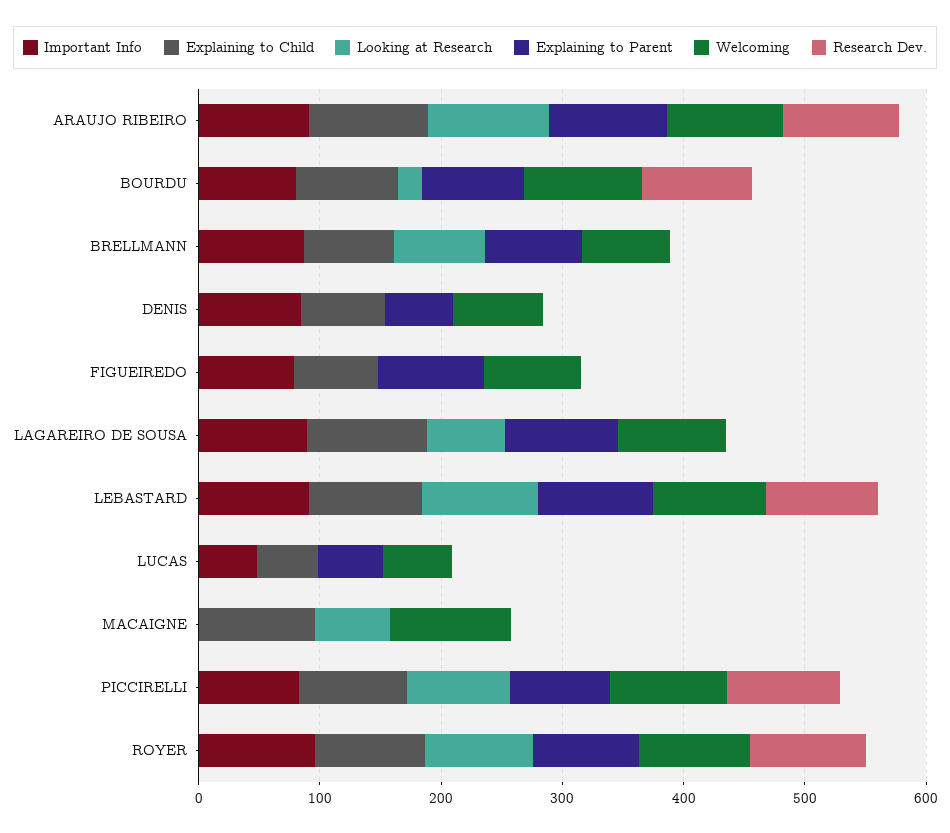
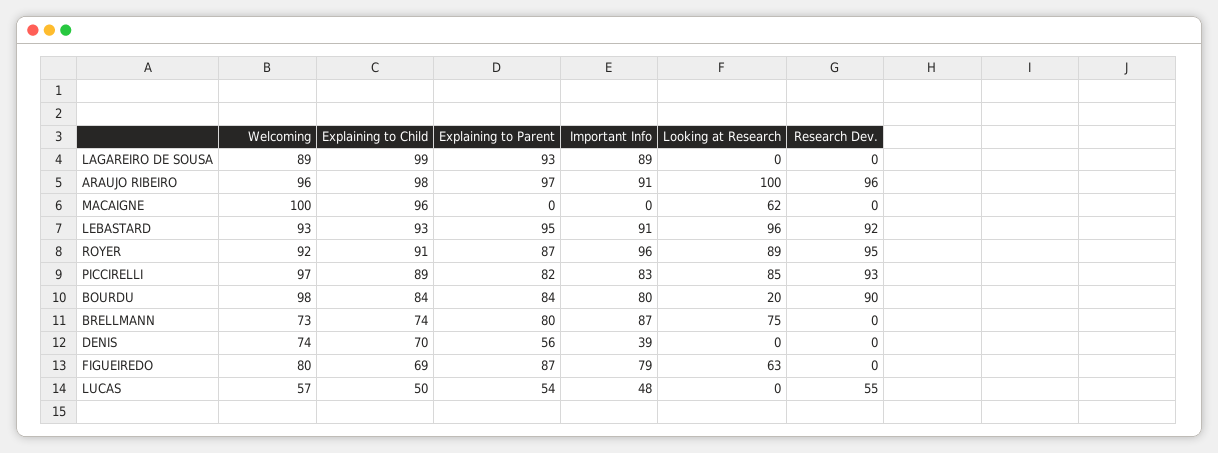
Important Info, DENIS: 80 -> 39
Looking at Research, FIGUEIREDO: 0 -> 63
Looking at Research, LAGAREIRO DE SOUSA: 60 -> 0
Research Dev., LUCAS: 0 -> 55

